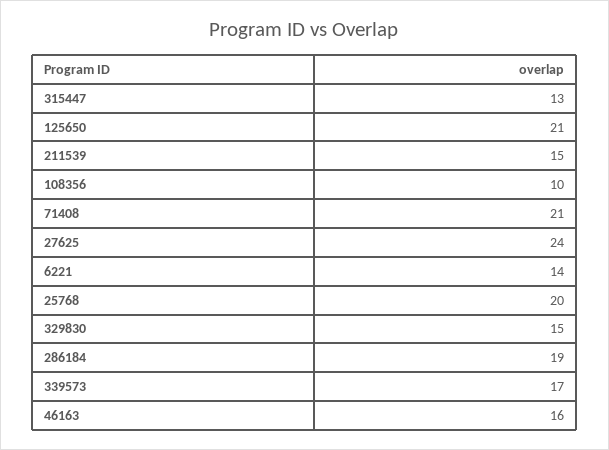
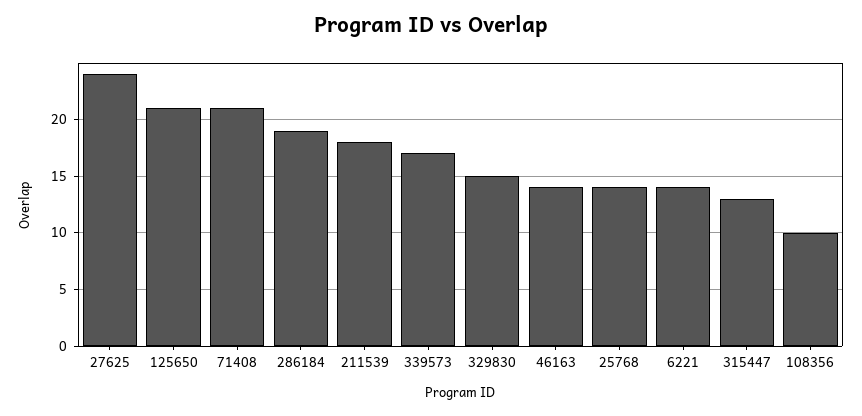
211539: 15 -> 18
25768: 20 -> 14
46163: 16 -> 14

